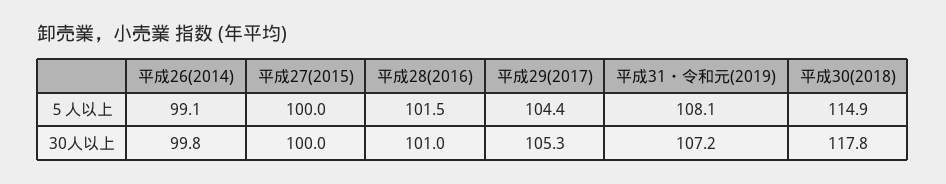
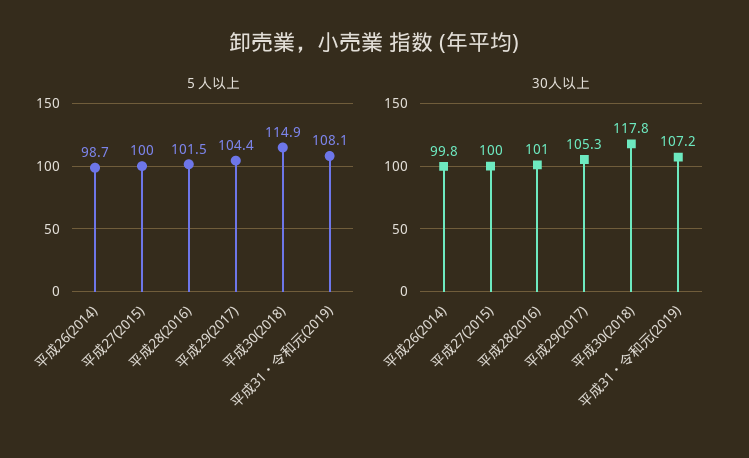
５人以上, 平成26(2014): 99.1 -> 98.7

